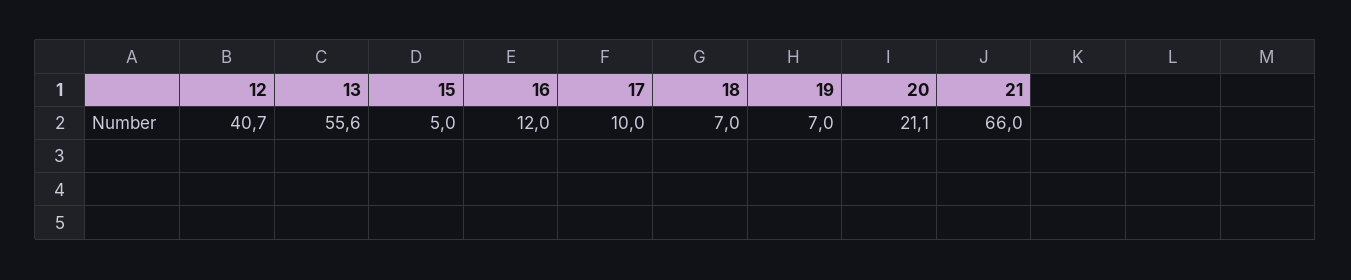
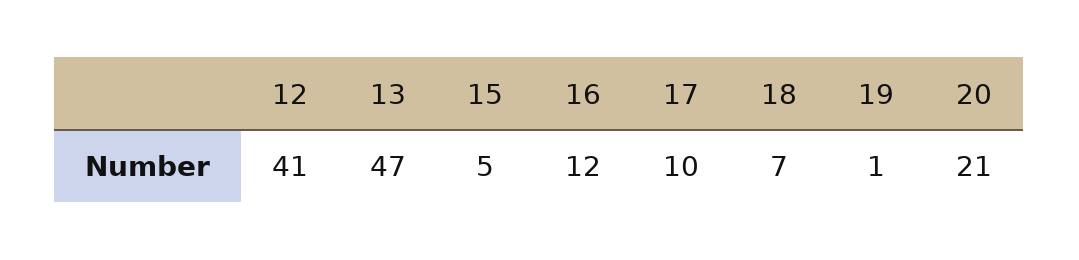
13: 55.6 -> 47
19: 7 -> 1
21: 66 -> none

